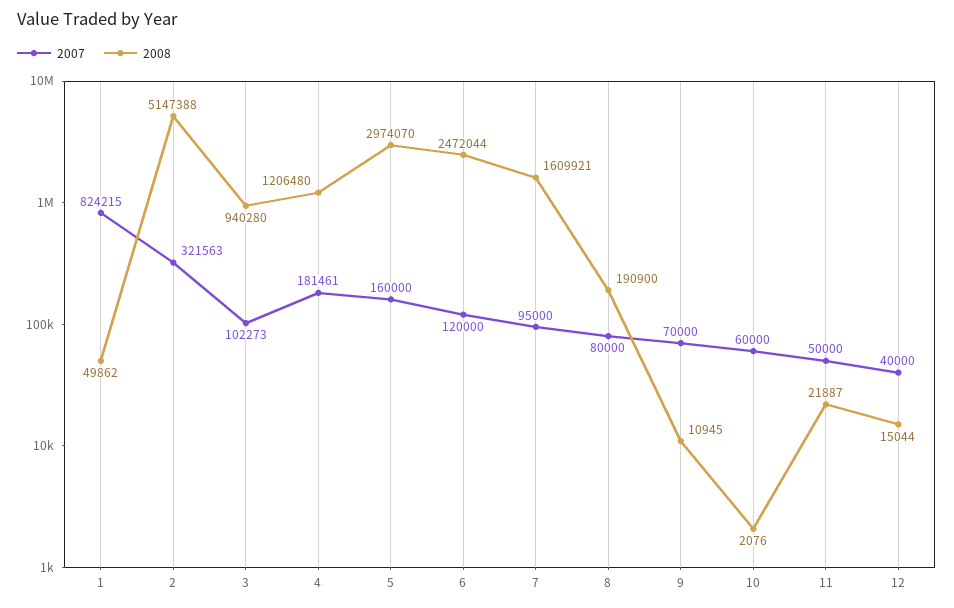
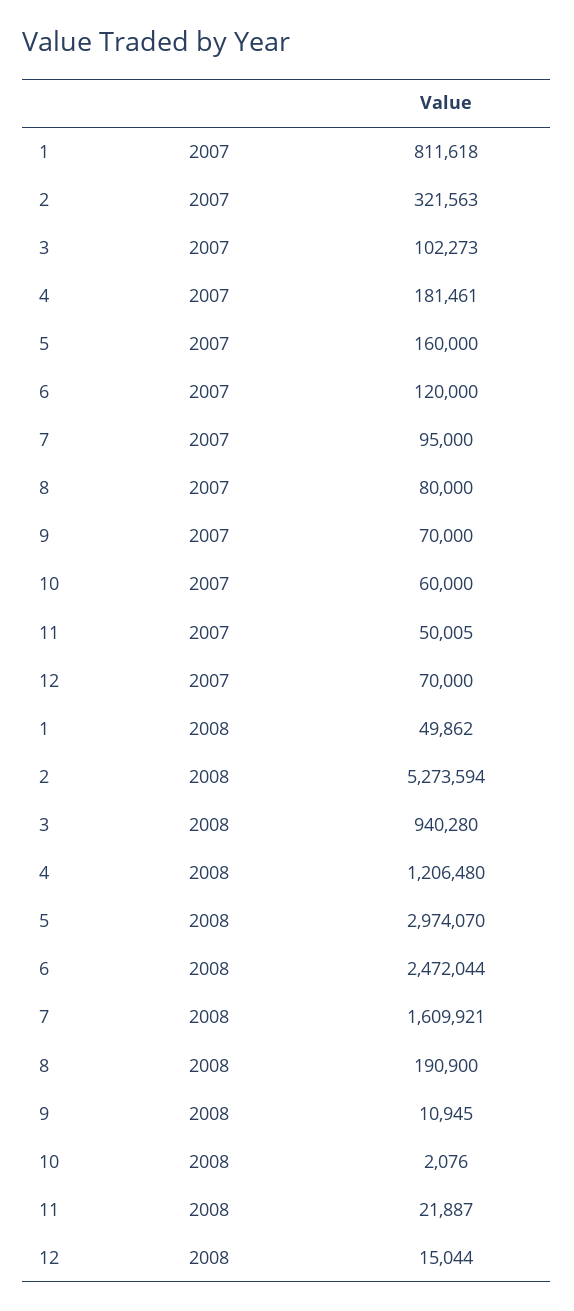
2007, 1: 824215 -> 811618
2008, 2: 5147388 -> 5273594
2007, 11: 50000 -> 50005
2007, 12: 40000 -> 70000

